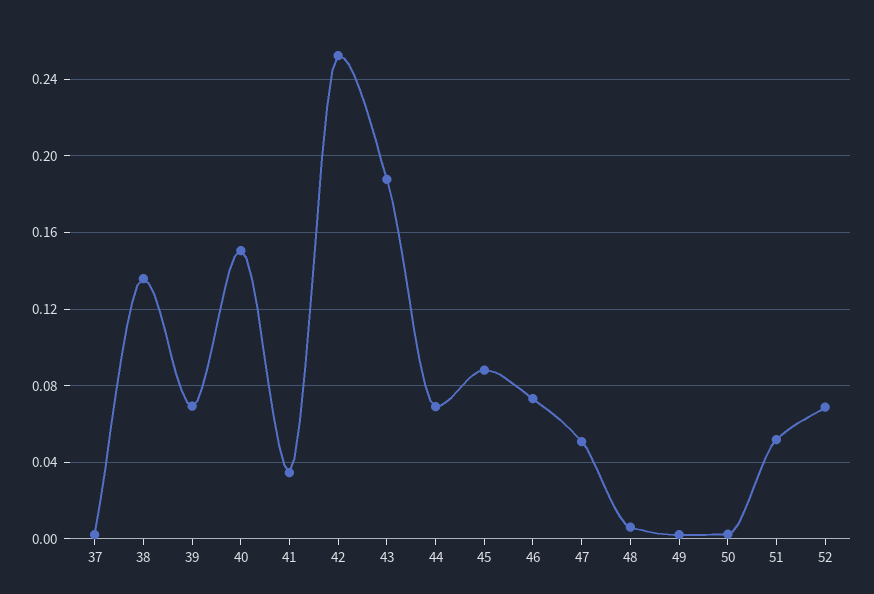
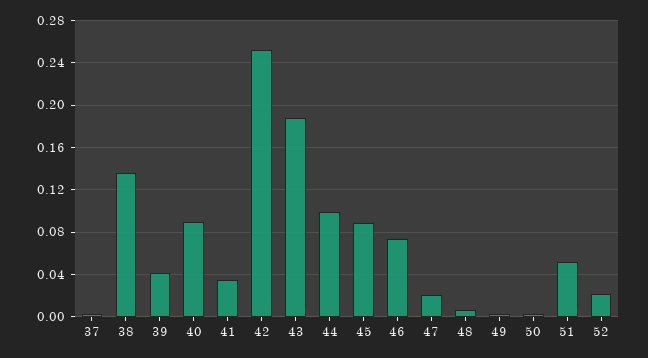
39: 0.07 -> 0.04
40: 0.15 -> 0.09
44: 0.07 -> 0.1
47: 0.05 -> 0.02
52: 0.07 -> 0.02

